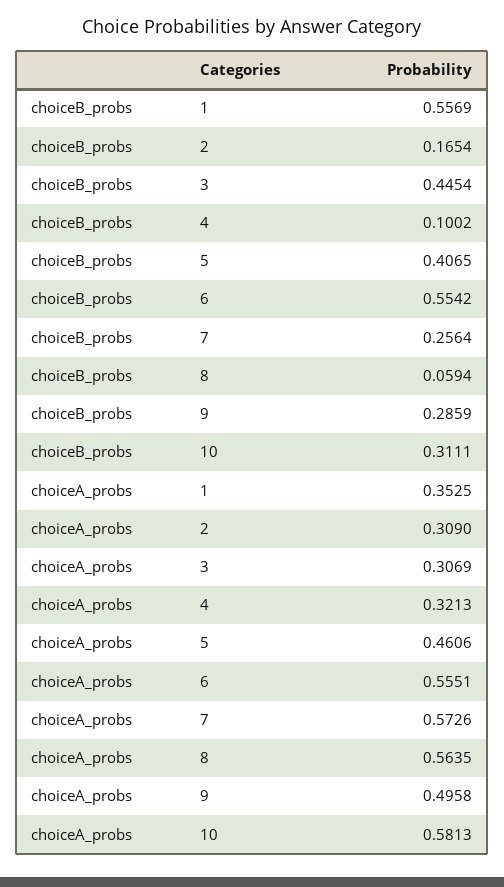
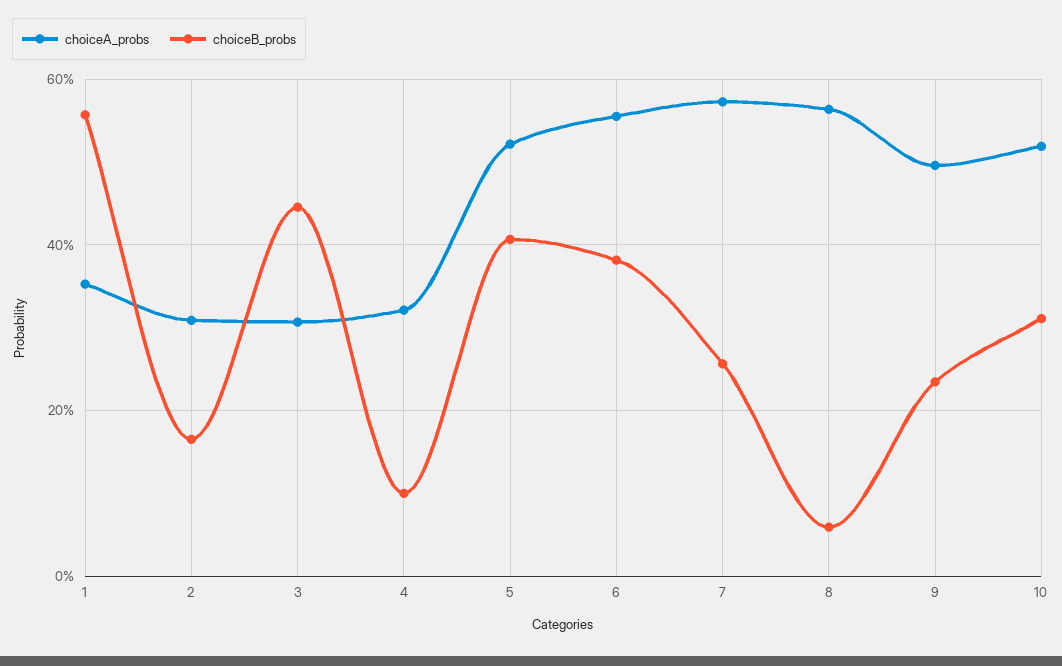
choiceB_probs, 6: 0.5542 -> 0.38
choiceB_probs, 9: 0.2859 -> 0.24
choiceA_probs, 5: 0.4606 -> 0.52
choiceA_probs, 10: 0.5813 -> 0.52

